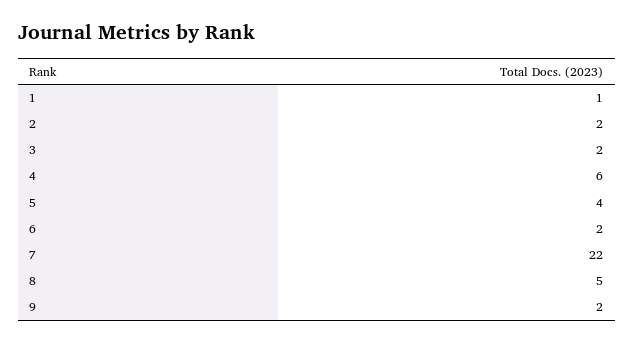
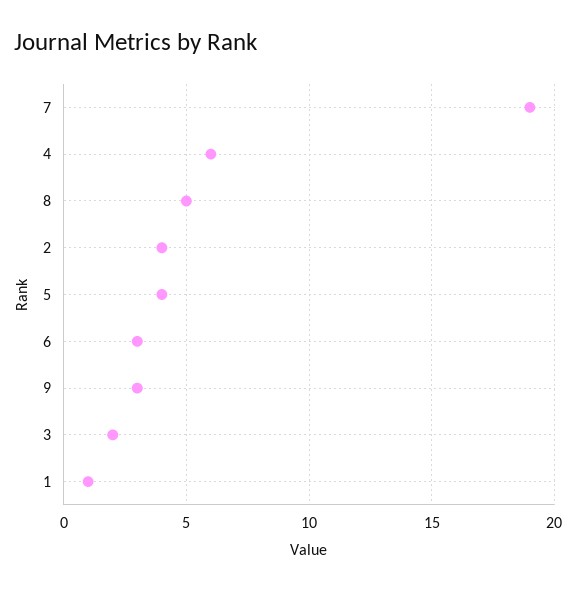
2: 2 -> 4
6: 2 -> 3
7: 22 -> 19
9: 2 -> 3

